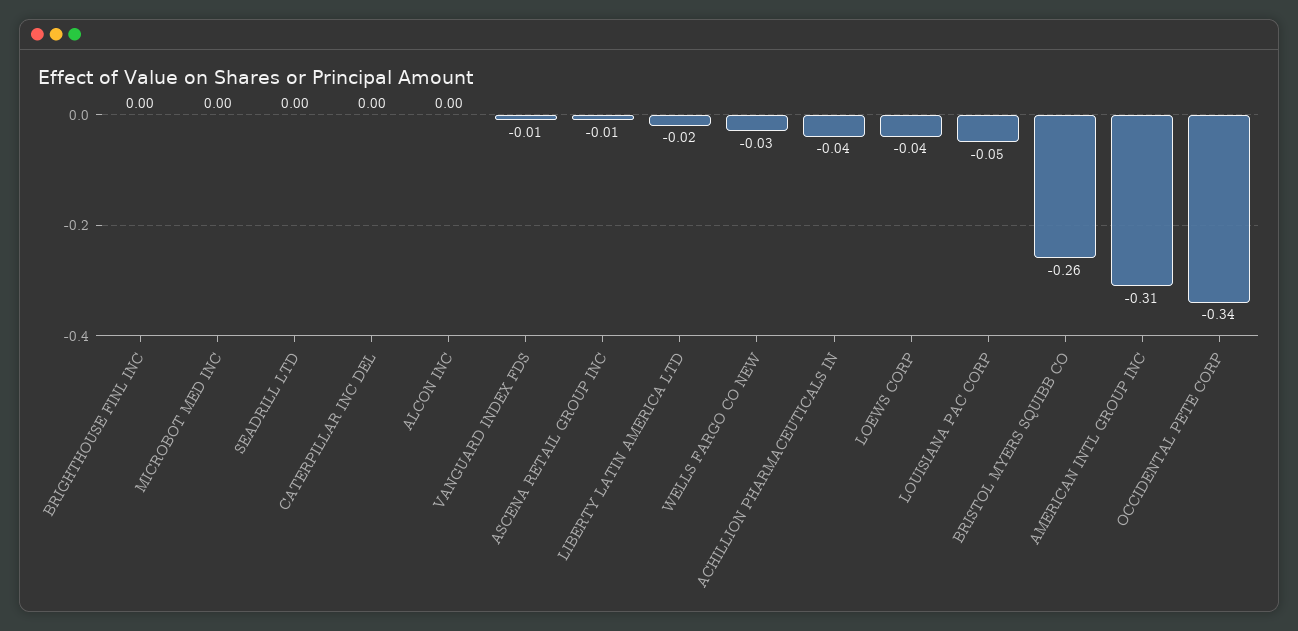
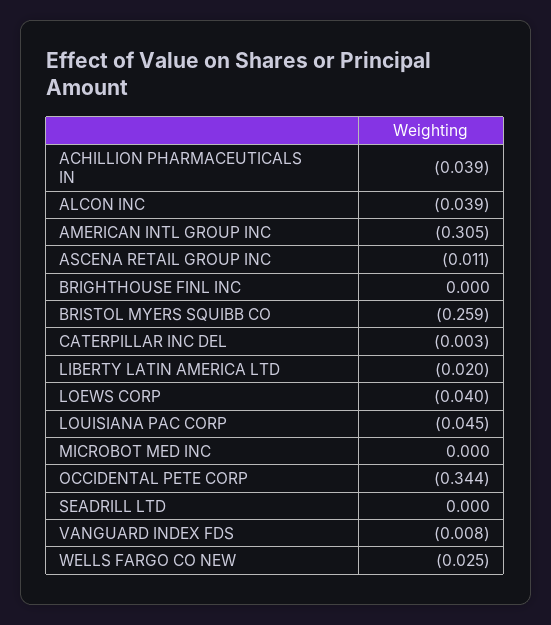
ALCON INC: 0 -> -0.039

